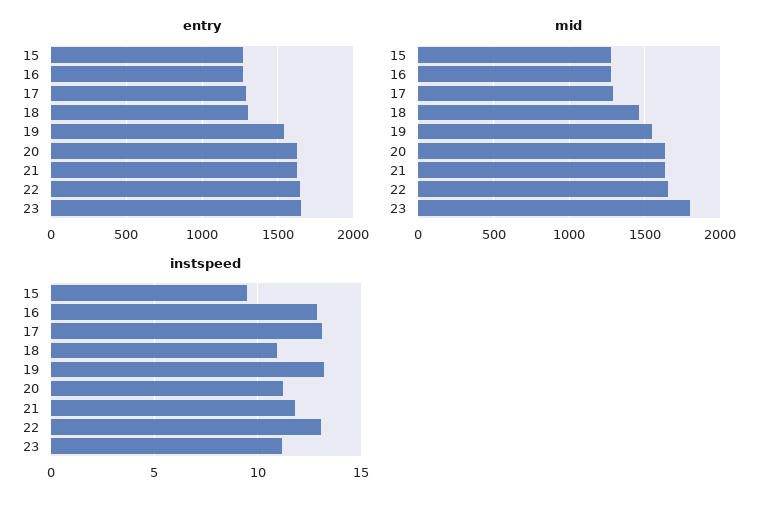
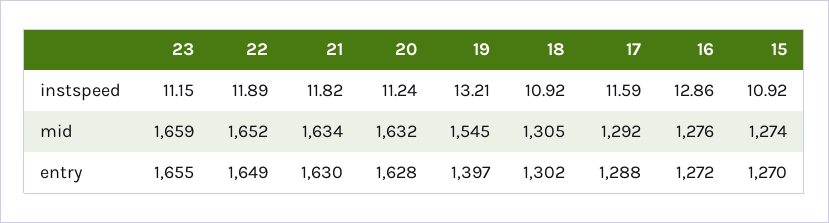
entry, 19: 1550 -> 1397
mid, 18: 1450 -> 1305
mid, 23: 1800 -> 1659
instspeed, 15: 9.5 -> 10.92
instspeed, 17: 13 -> 11.59
instspeed, 22: 13 -> 11.89

